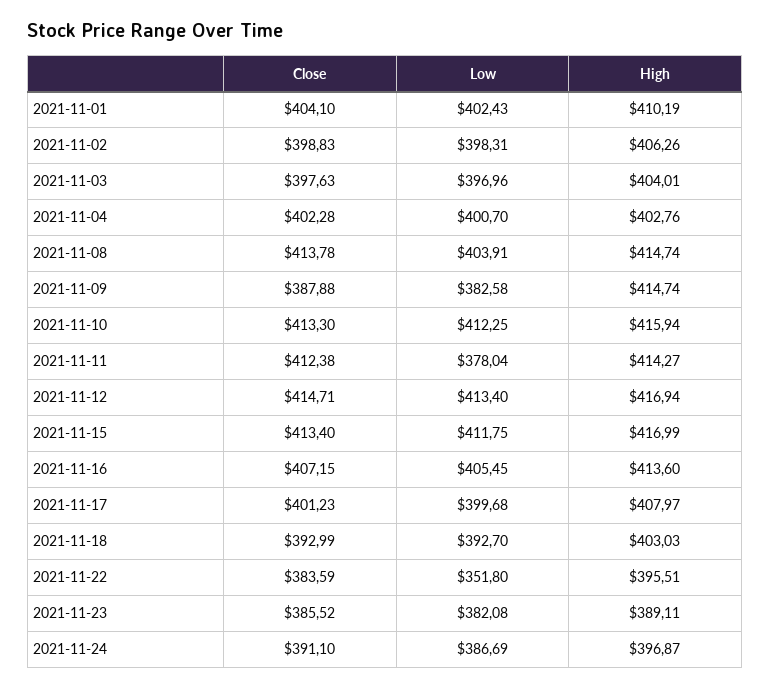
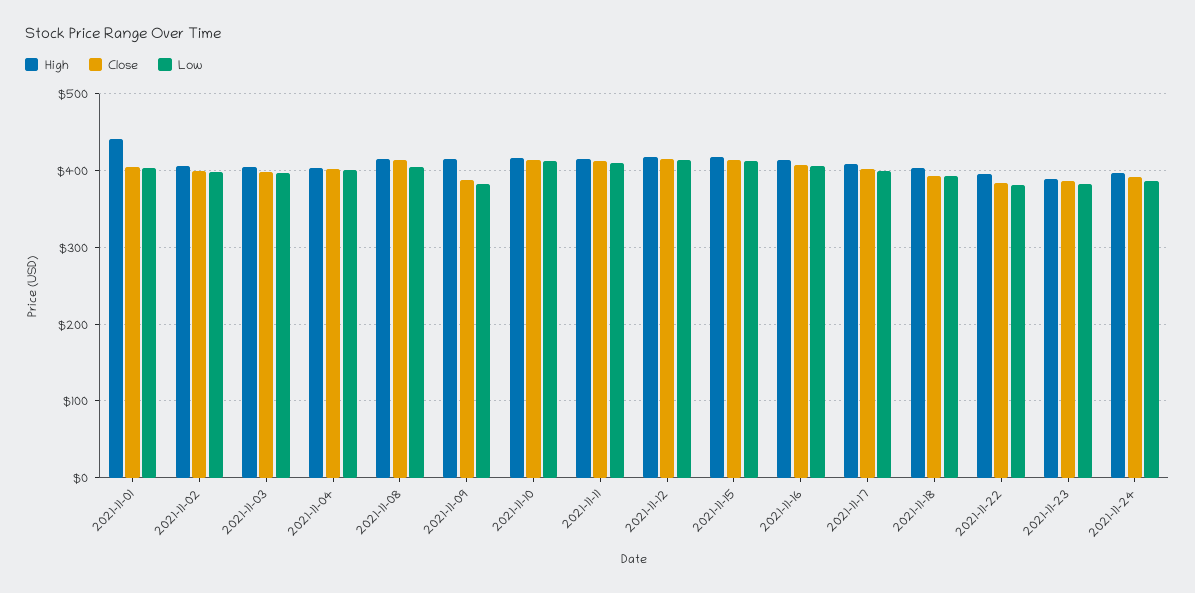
High, 2021-11-01: 410.19 -> 440
Low, 2021-11-11: 378.04 -> 410
Low, 2021-11-22: 351.8 -> 380

